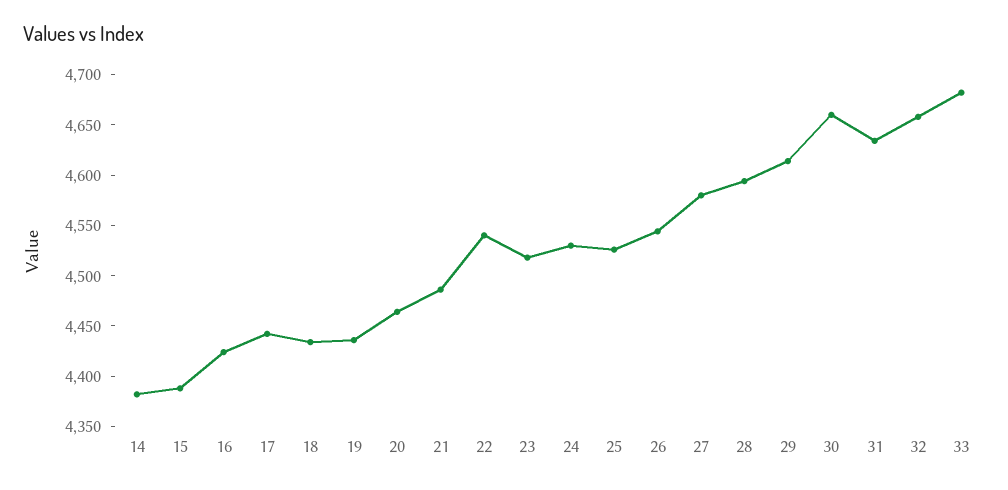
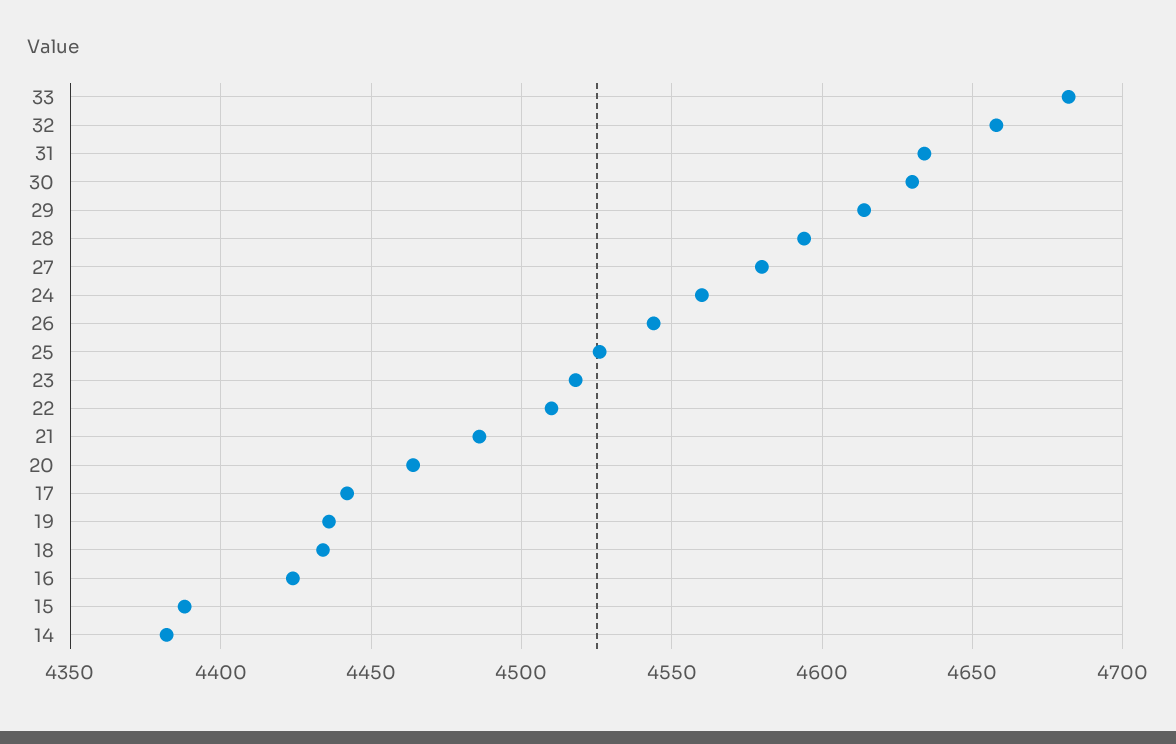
22: 4540 -> 4510
24: 4530 -> 4560
30: 4660 -> 4630

